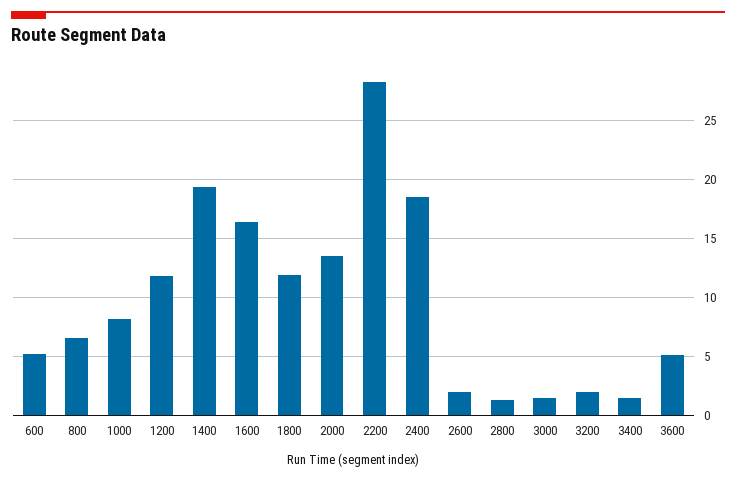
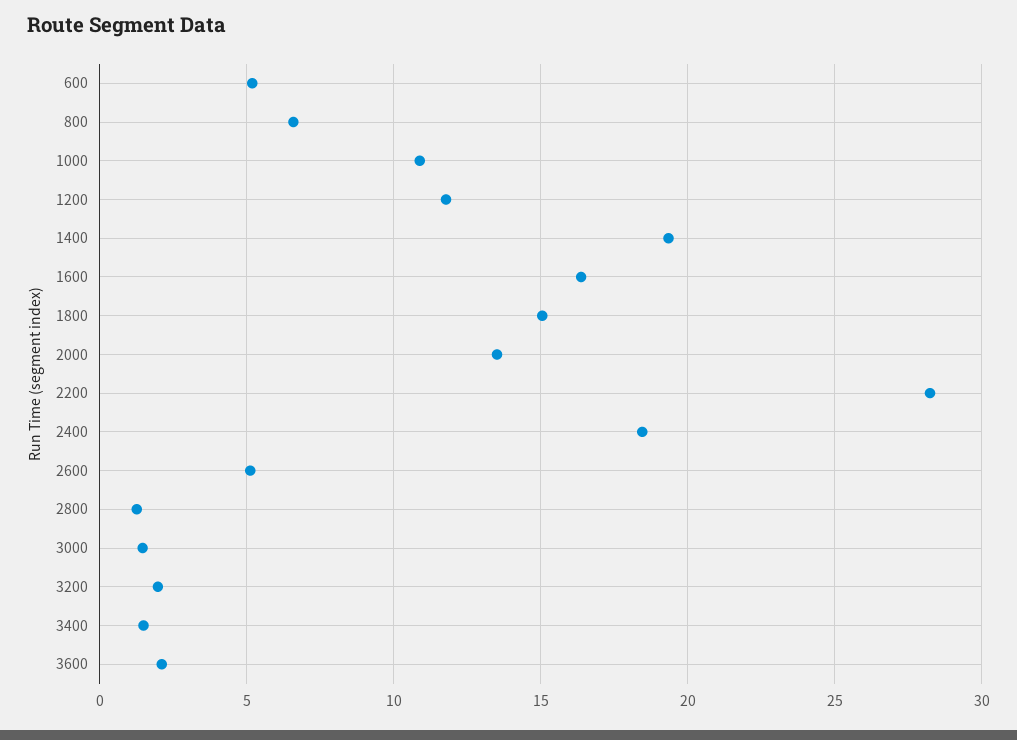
1000: 8 -> 11
1800: 12 -> 15
2600: 2 -> 5
3600: 5 -> 2

